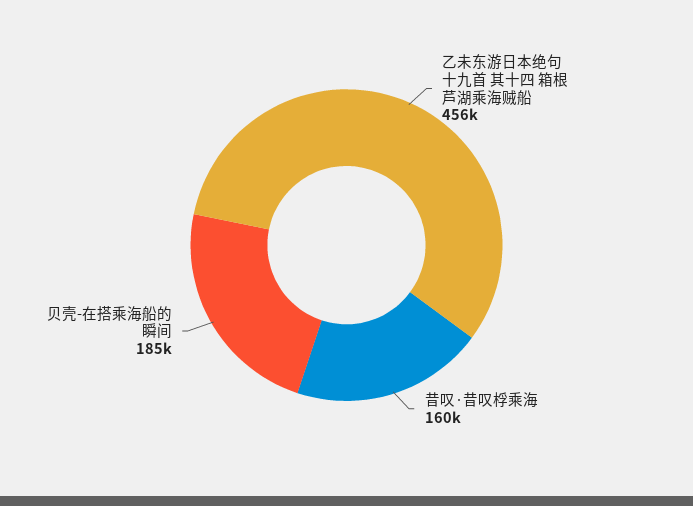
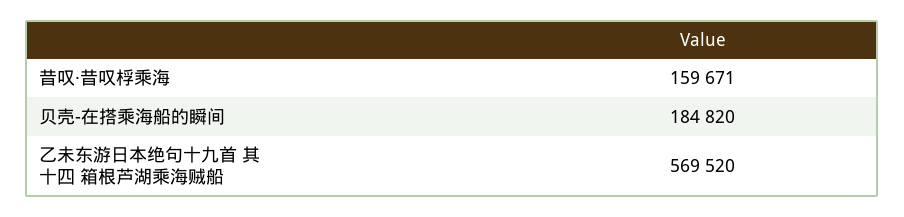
乙未东游日本绝句十九首 其十四 箱根芦湖乘海贼船: 456000 -> 569520

